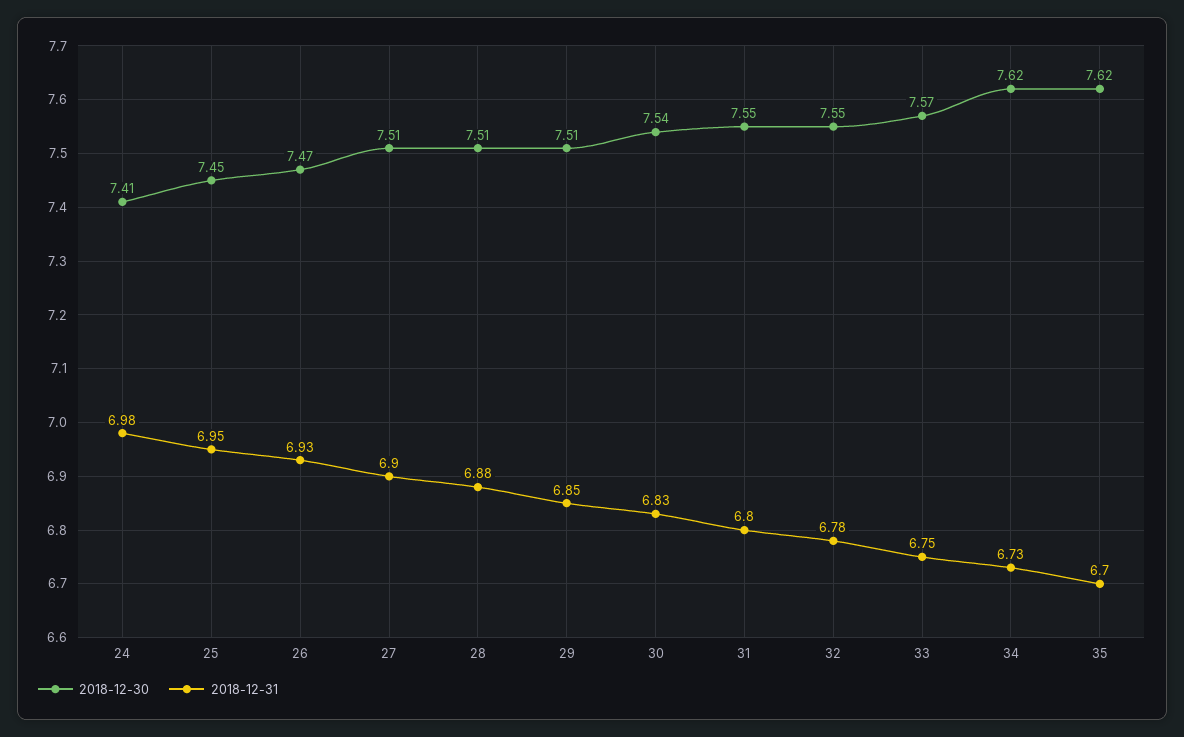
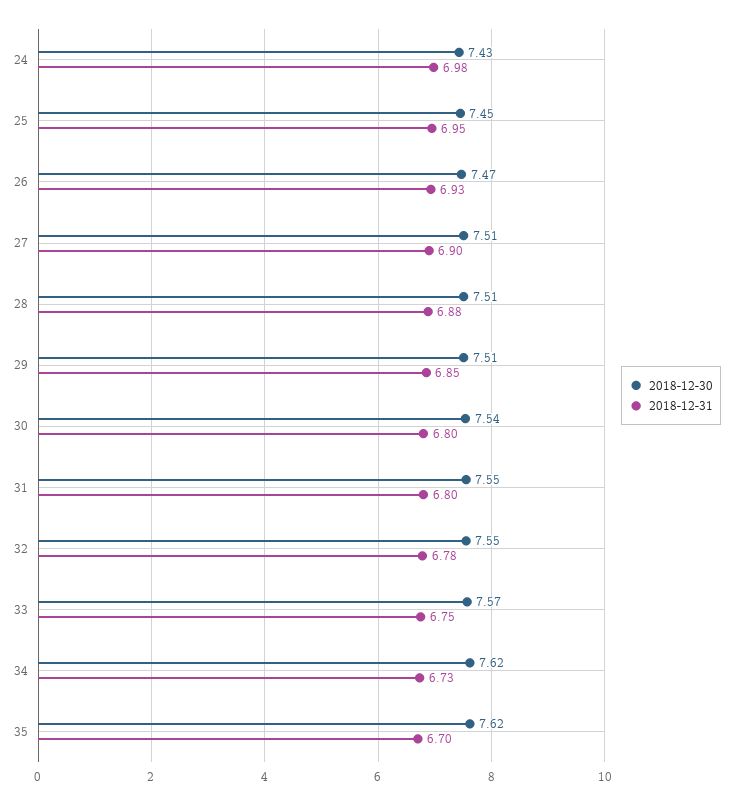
2018-12-30, 24: 7.41 -> 7.43
2018-12-31, 30: 6.83 -> 6.8

